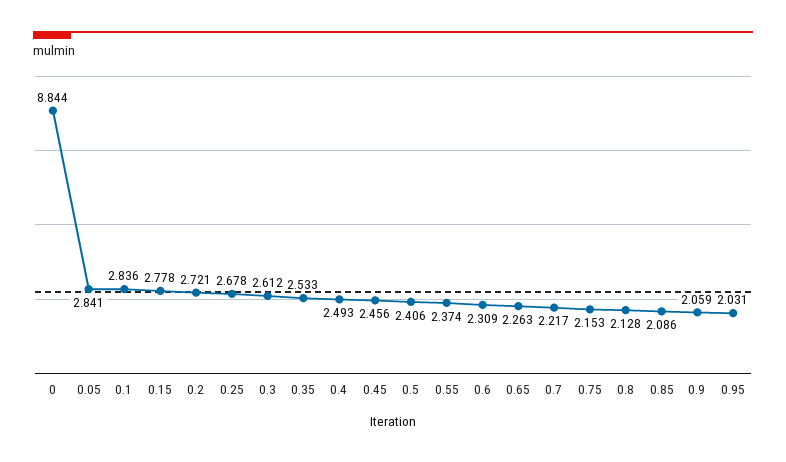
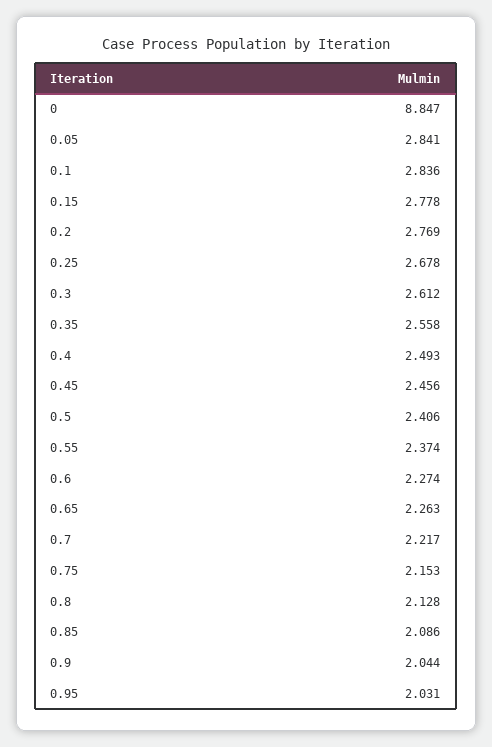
0: 8.844 -> 8.847
0.2: 2.721 -> 2.769
0.35: 2.533 -> 2.558
0.6: 2.309 -> 2.274
0.9: 2.059 -> 2.044

